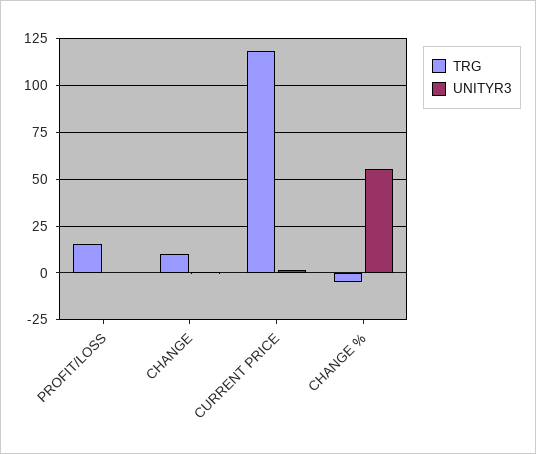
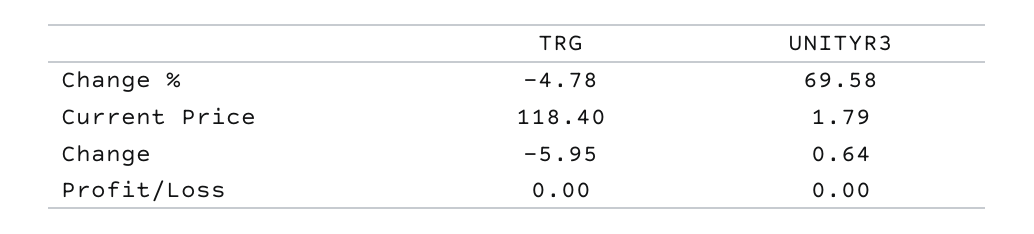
TRG, PROFIT/LOSS: 15 -> 0
TRG, CHANGE: 10 -> -5.95
UNITYR3, CHANGE %: 55 -> 69.58

